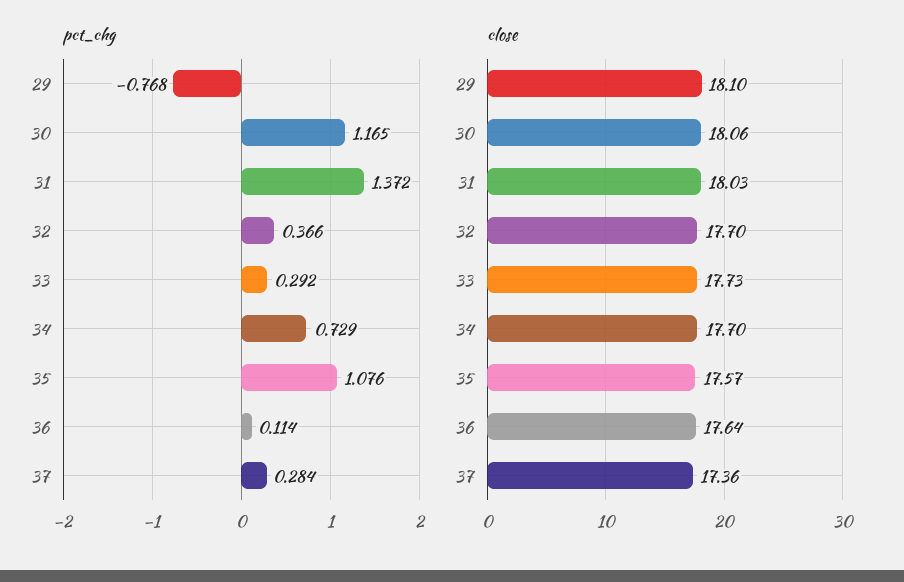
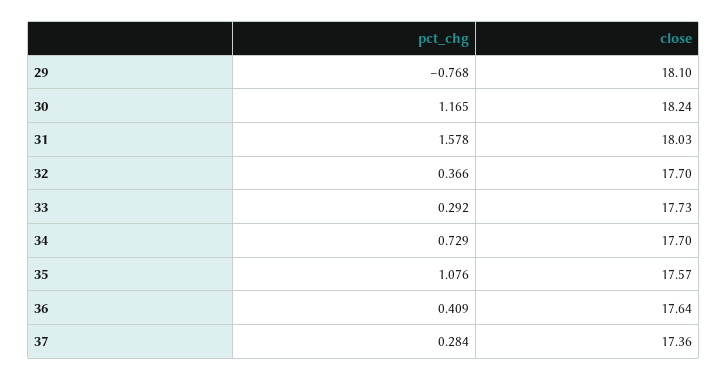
pct_chg, 31: 1.372 -> 1.578
pct_chg, 36: 0.114 -> 0.409
close, 30: 18.06 -> 18.24

